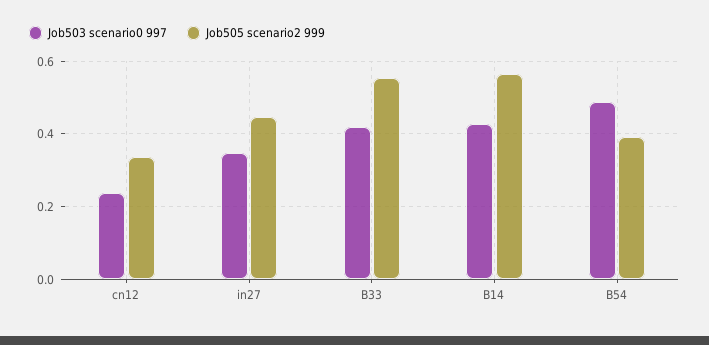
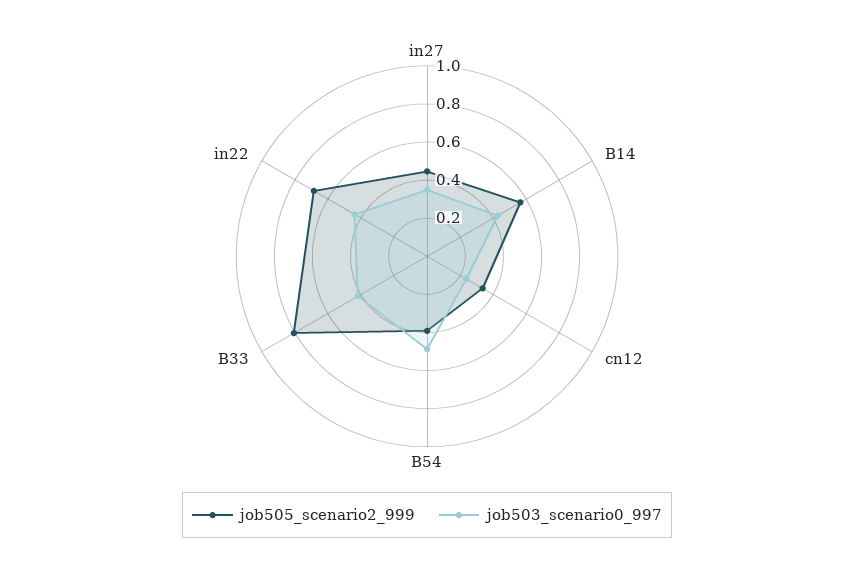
Job505 scenario2 999, B33: 0.56 -> 0.8
Job505 scenario2 999, in22: none -> 0.7
Job503 scenario0 997, in22: none -> 0.45

